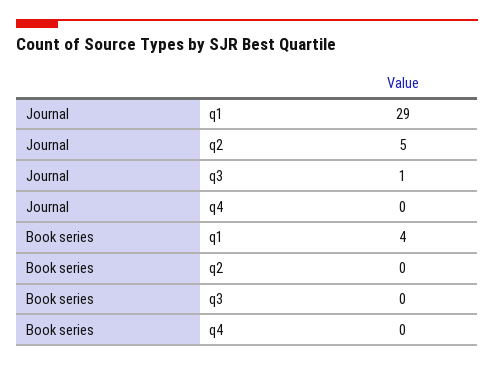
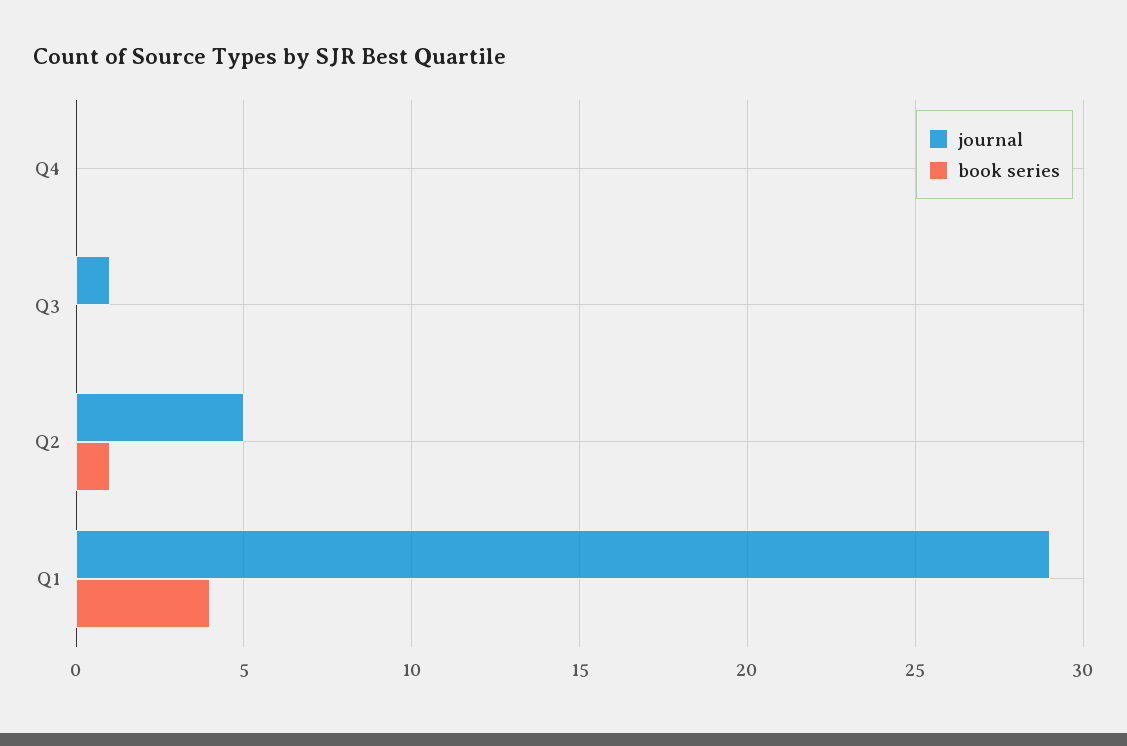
Book series, q2: 0 -> 1

